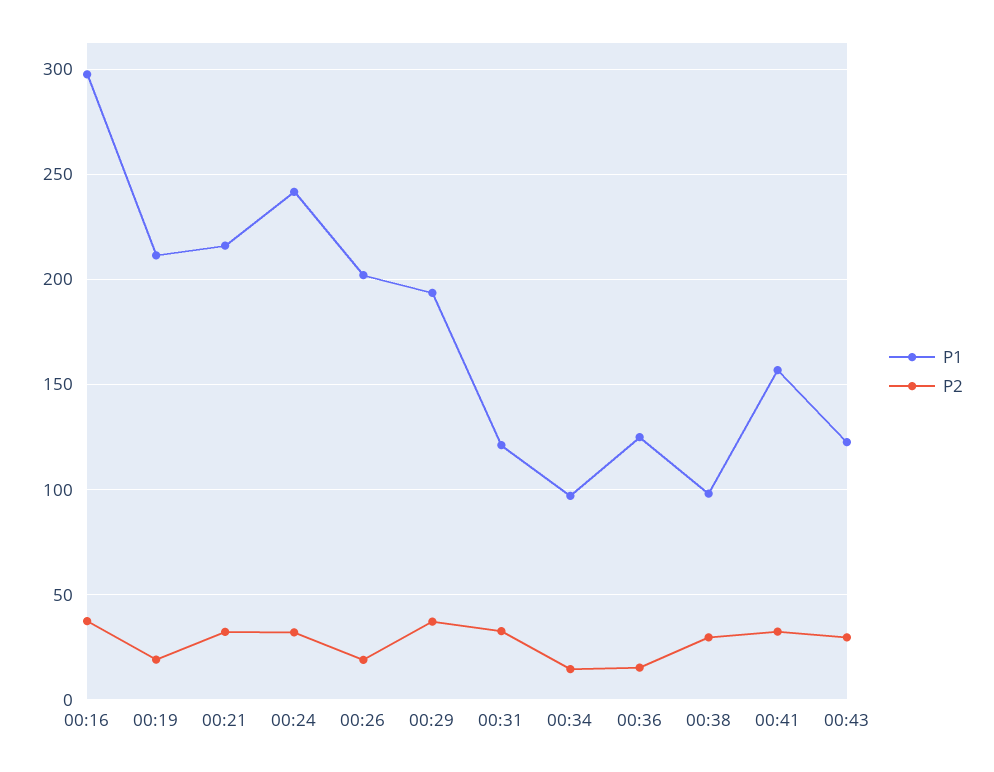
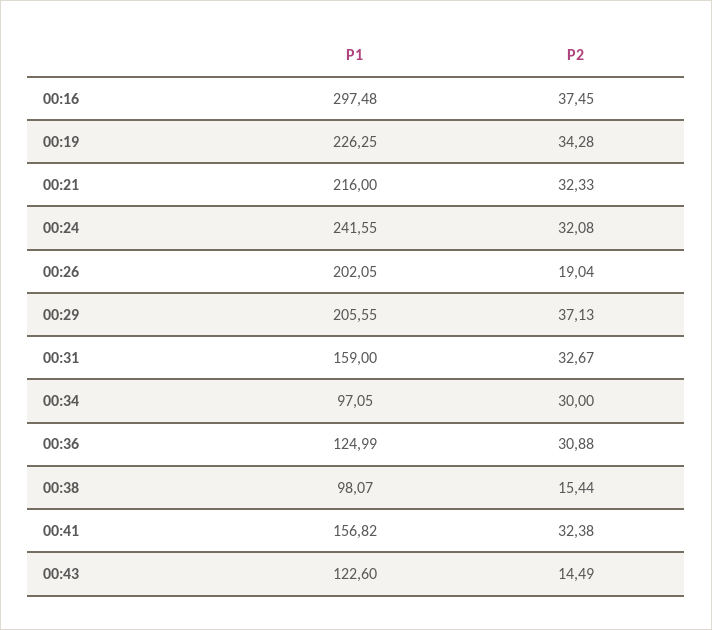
P1, 00:19: 210 -> 226.25
P2, 00:19: 20 -> 34.28
P1, 00:29: 195 -> 205.55
P1, 00:31: 120 -> 159
P2, 00:34: 15 -> 30
P2, 00:36: 15 -> 30.88
P2, 00:38: 30 -> 15.44
P2, 00:43: 30 -> 14.49

